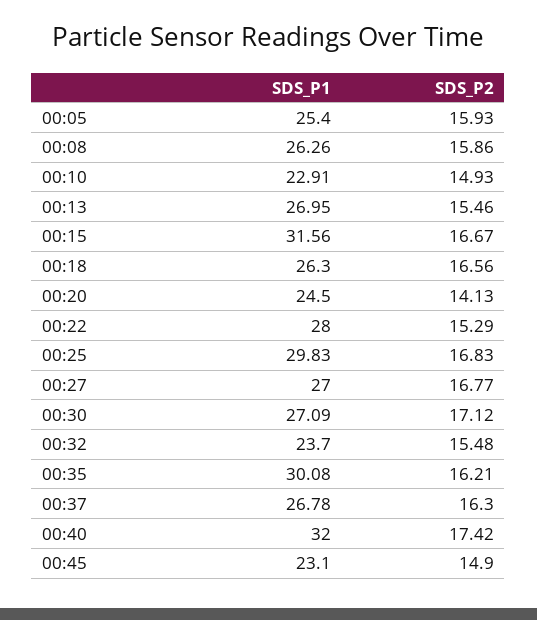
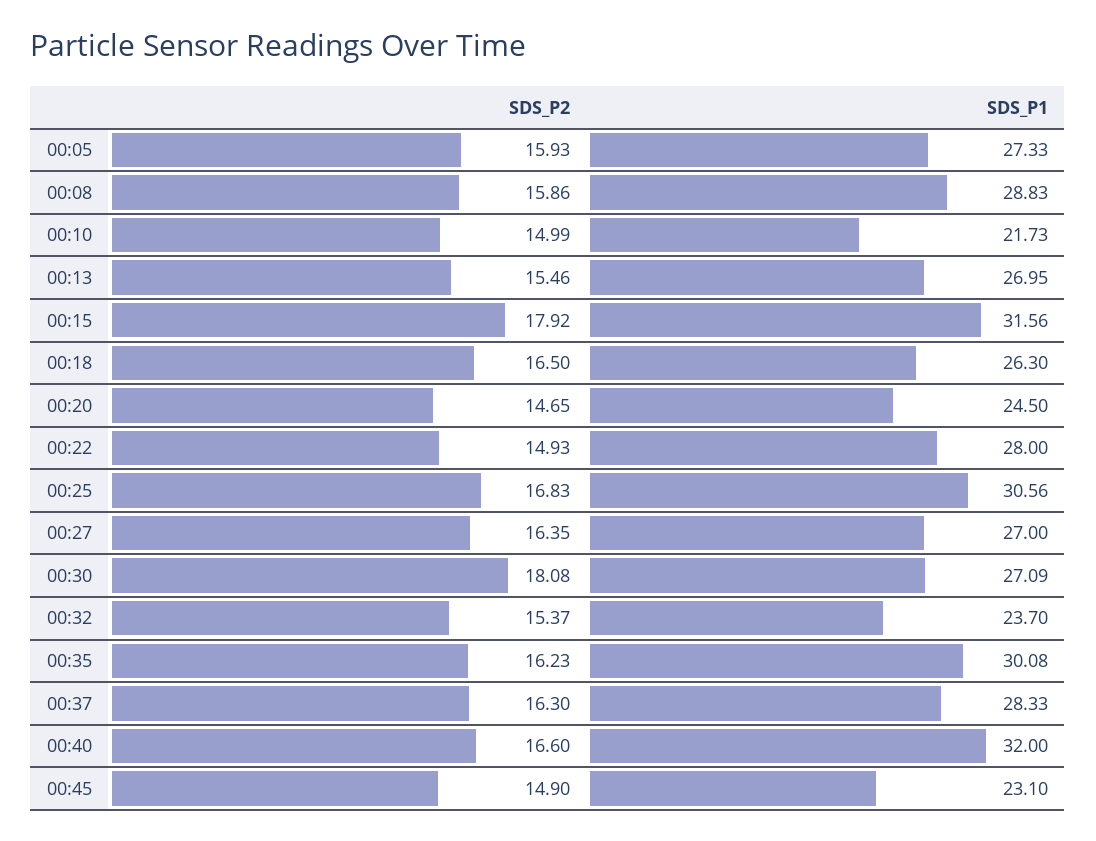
SDS_P1, 00:05: 25.4 -> 27.33
SDS_P1, 00:08: 26.26 -> 28.83
SDS_P1, 00:10: 22.91 -> 21.73
SDS_P2, 00:10: 14.93 -> 14.99
SDS_P2, 00:15: 16.67 -> 17.92
SDS_P2, 00:18: 16.56 -> 16.5
SDS_P2, 00:20: 14.13 -> 14.65
SDS_P2, 00:22: 15.29 -> 14.93
SDS_P1, 00:25: 29.83 -> 30.56
SDS_P2, 00:27: 16.77 -> 16.35
SDS_P2, 00:30: 17.12 -> 18.08
SDS_P2, 00:32: 15.48 -> 15.37
SDS_P2, 00:35: 16.21 -> 16.23
SDS_P1, 00:37: 26.78 -> 28.33
SDS_P2, 00:40: 17.42 -> 16.6

